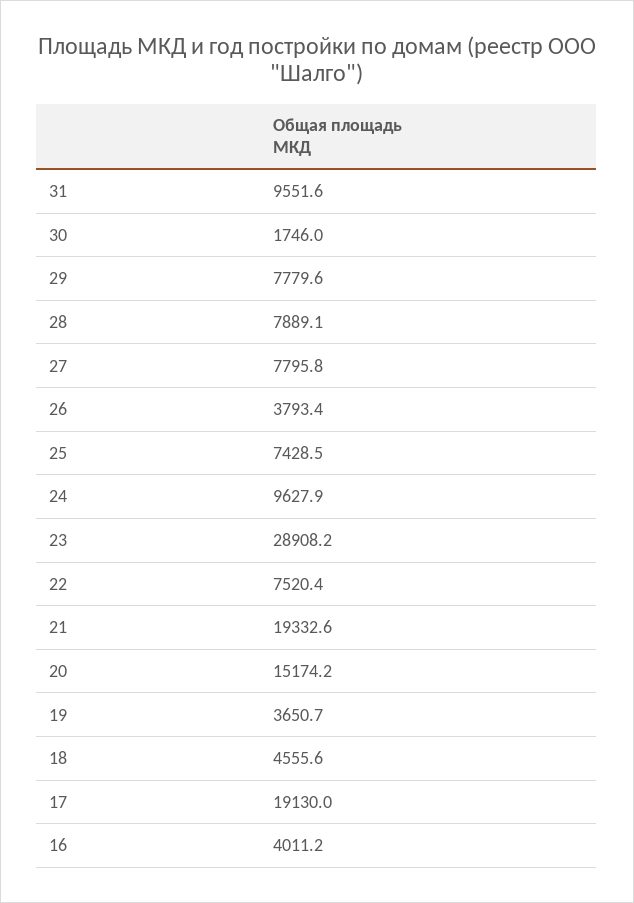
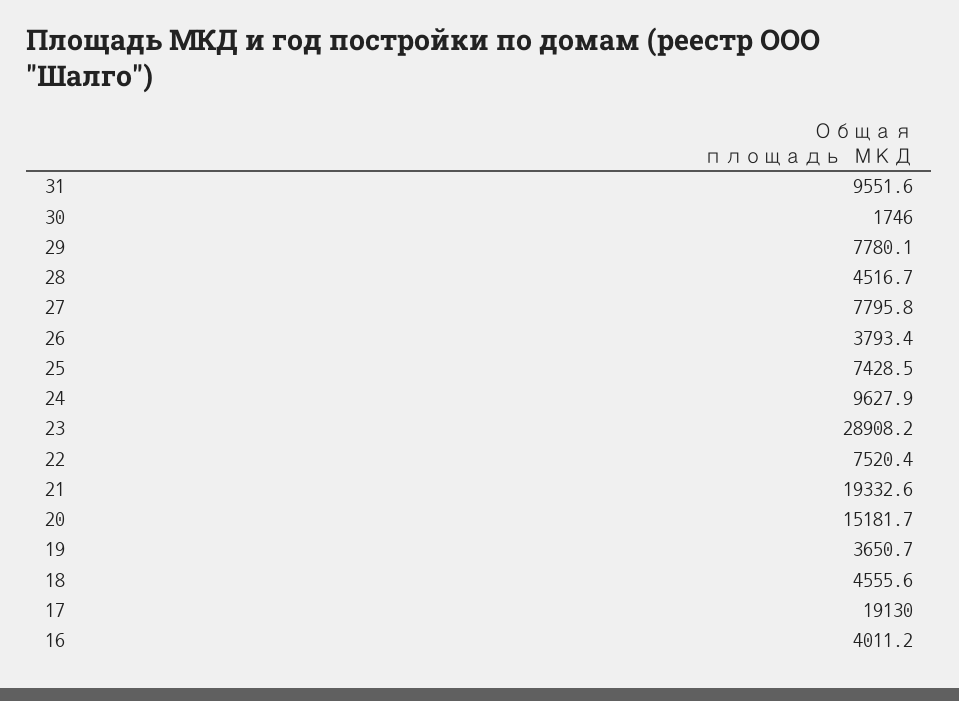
29: 7779.6 -> 7780.1
28: 7889.1 -> 4516.7
20: 15174.2 -> 15181.7

